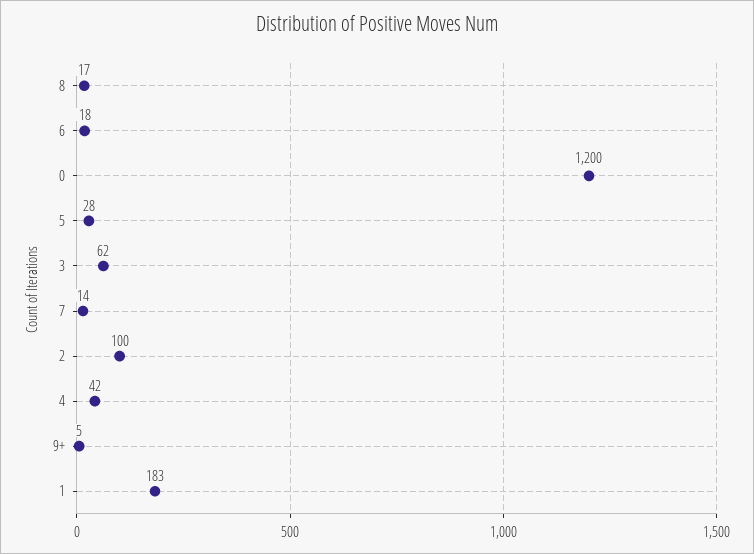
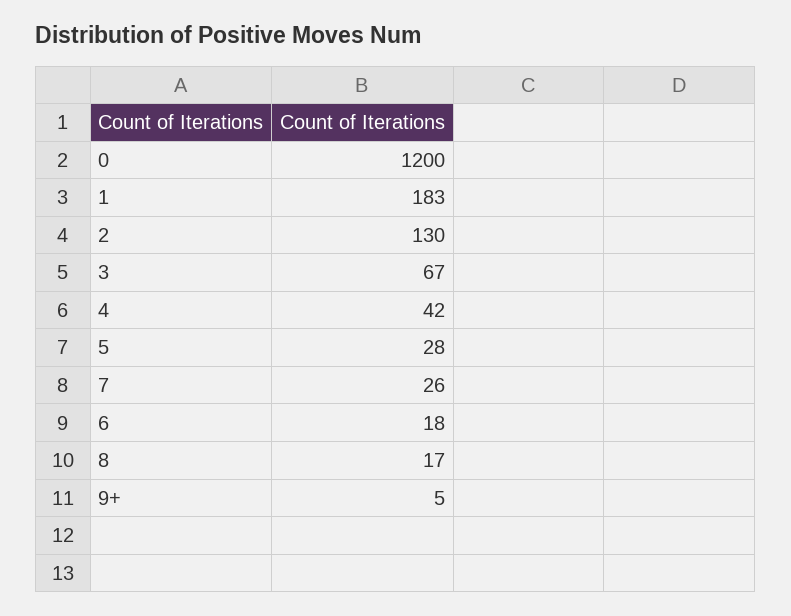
3: 62 -> 67
7: 14 -> 26
2: 100 -> 130

